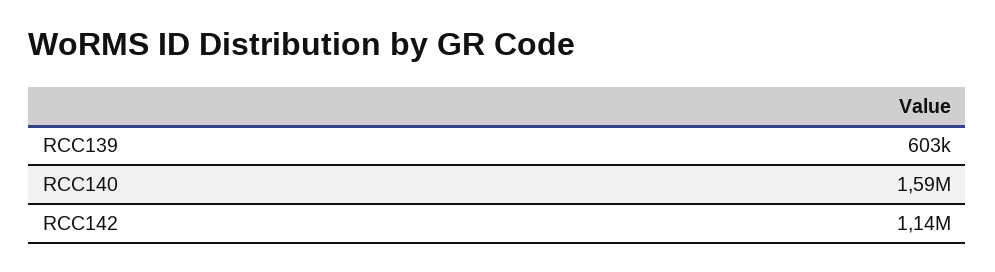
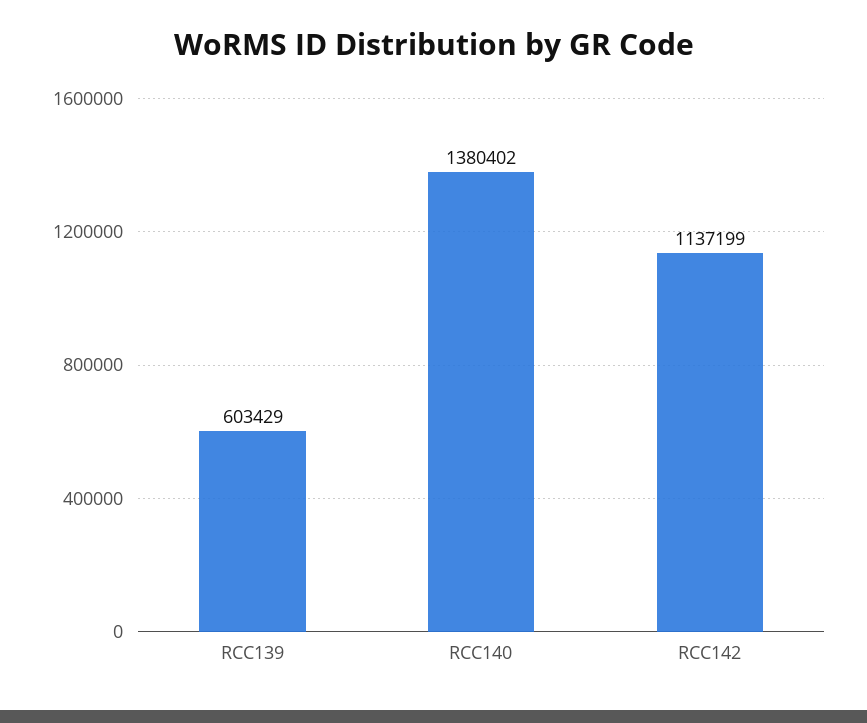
RCC140: 1590000 -> 1380402

